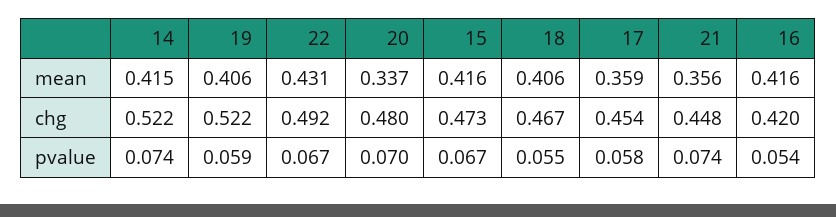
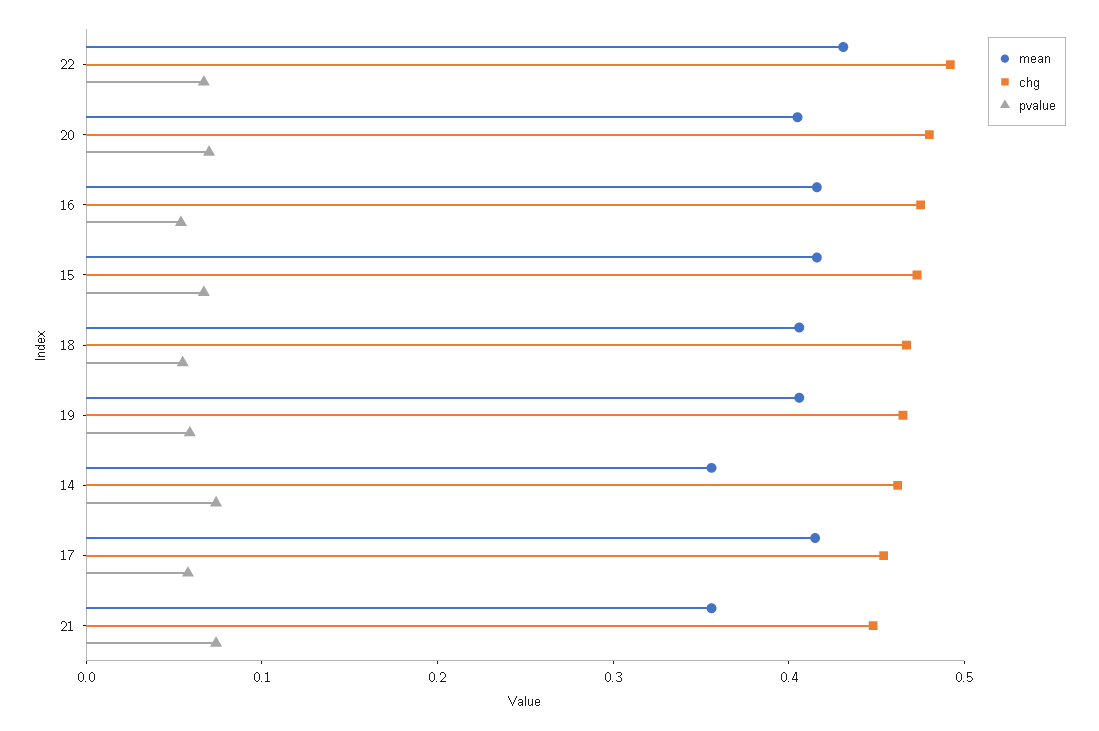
mean, 14: 0.415 -> 0.36
mean, 20: 0.337 -> 0.4
mean, 17: 0.359 -> 0.42
chg, 14: 0.522 -> 0.46
chg, 19: 0.522 -> 0.46
chg, 16: 0.42 -> 0.48

